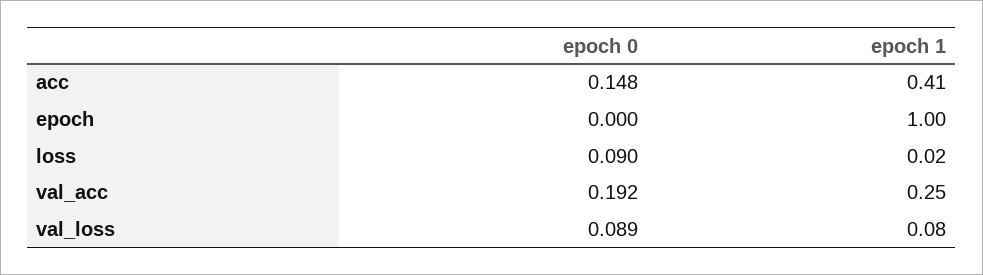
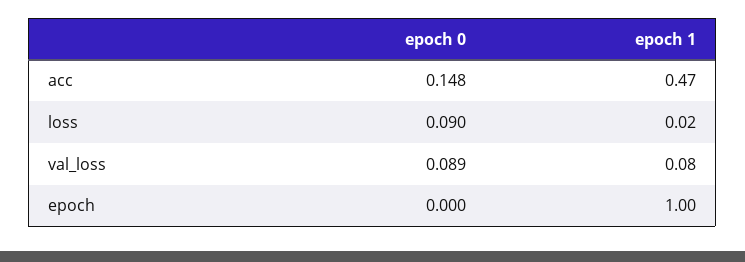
epoch 1, acc: 0.41 -> 0.47
epoch 0, val_acc: 0.192 -> none
epoch 1, val_acc: 0.25 -> none

